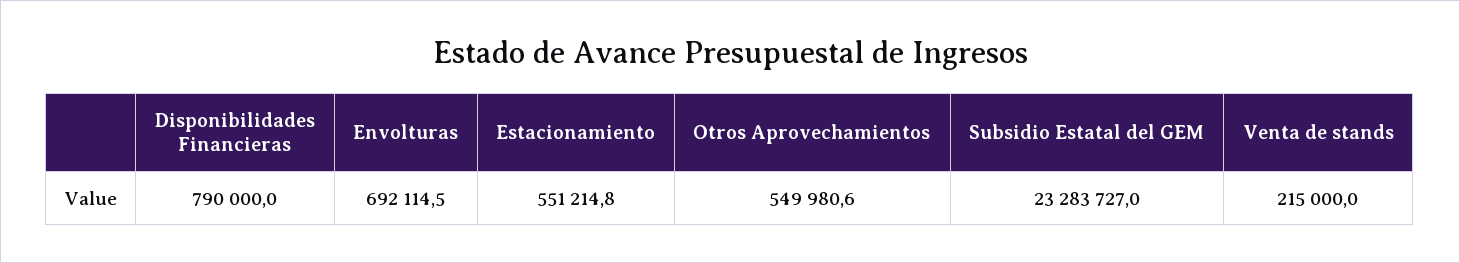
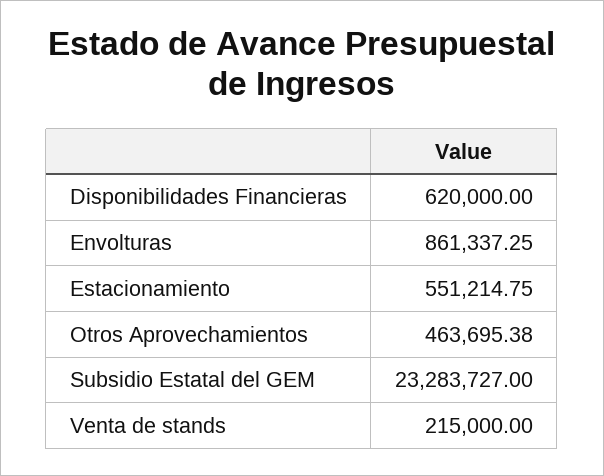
Disponibilidades Financieras: 790000 -> 620000
Envolturas: 692114.5 -> 861337.25
Otros Aprovechamientos: 549980.6 -> 463695.38

